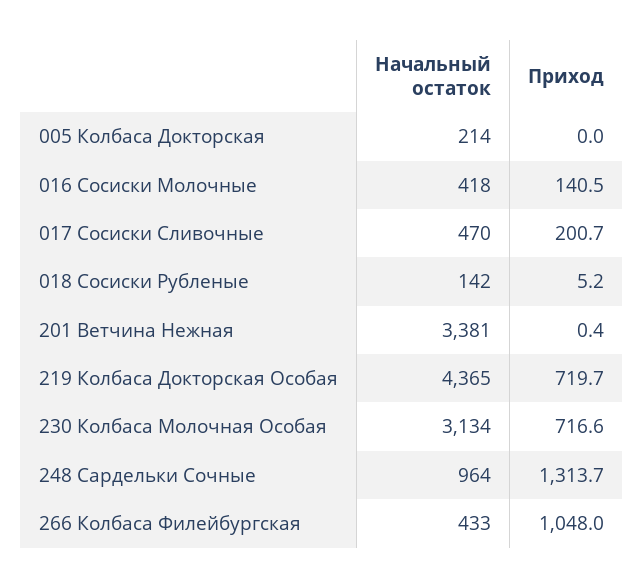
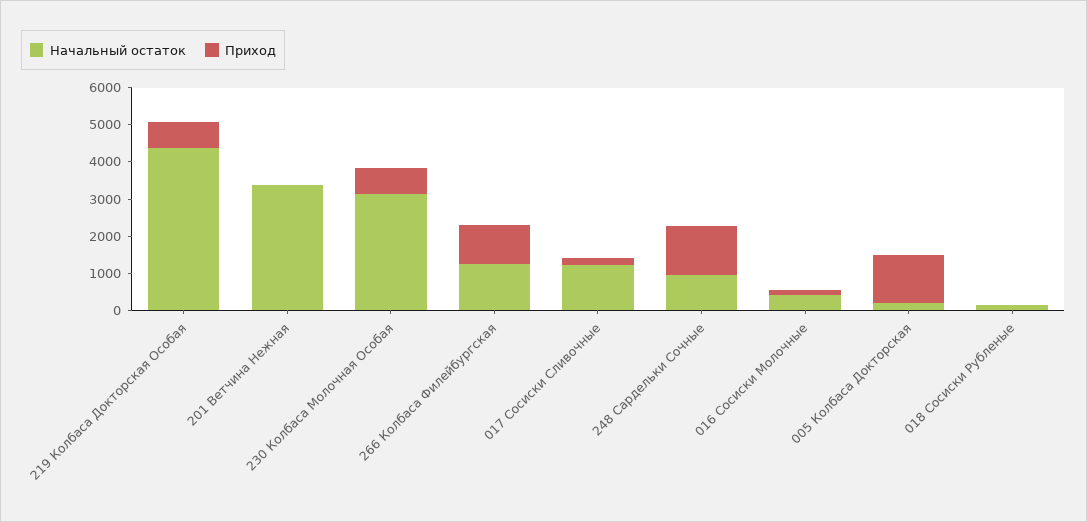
Приход, 005 Колбаса Докторская: 0 -> 1250
Начальный остаток, 017 Сосиски Сливочные: 470 -> 1250
Начальный остаток, 266 Колбаса Филейбургская: 433 -> 1250

